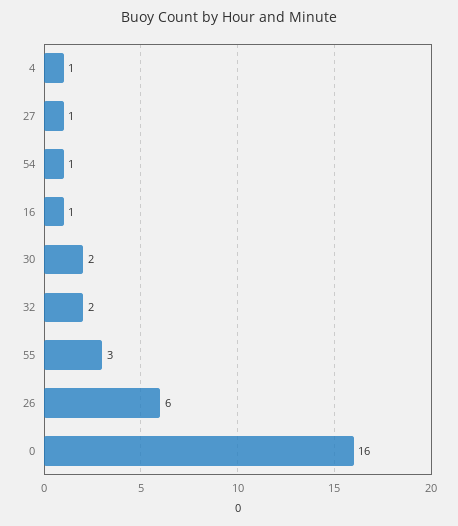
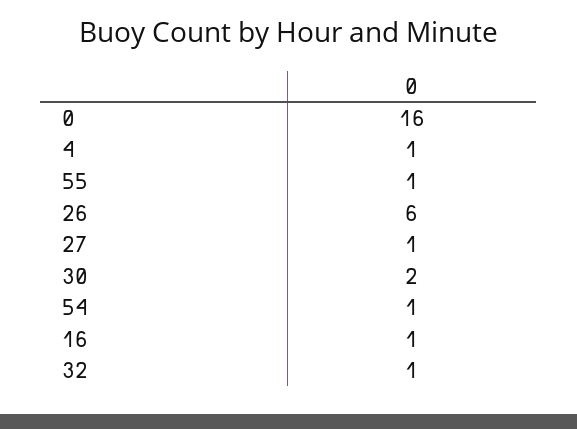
32: 2 -> 1
55: 3 -> 1

